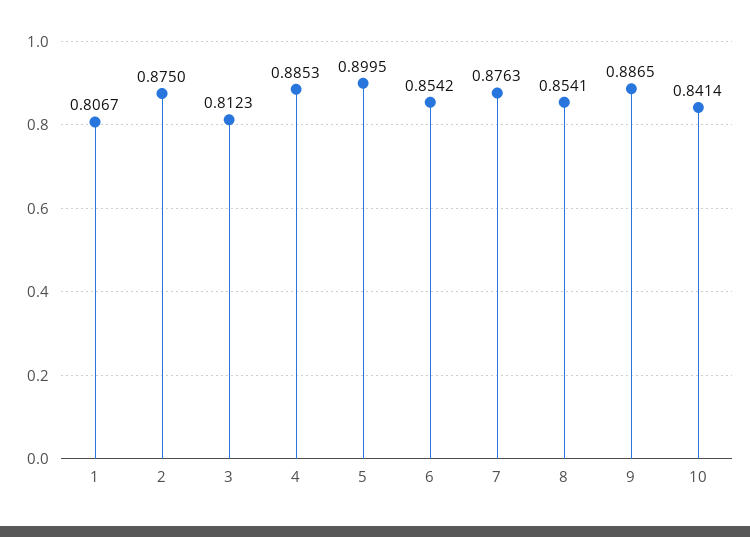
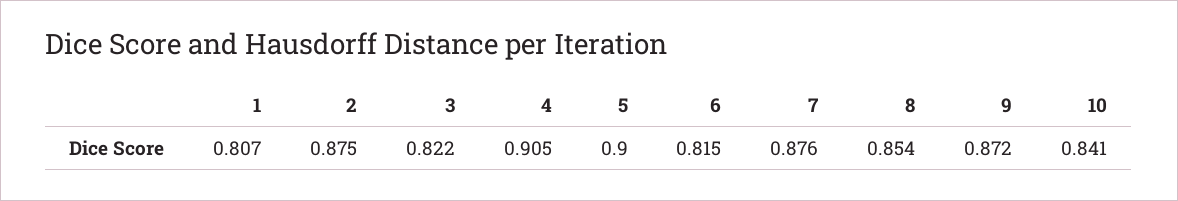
3: 0.8123 -> 0.822
4: 0.8853 -> 0.905
6: 0.8542 -> 0.815
9: 0.8865 -> 0.872

